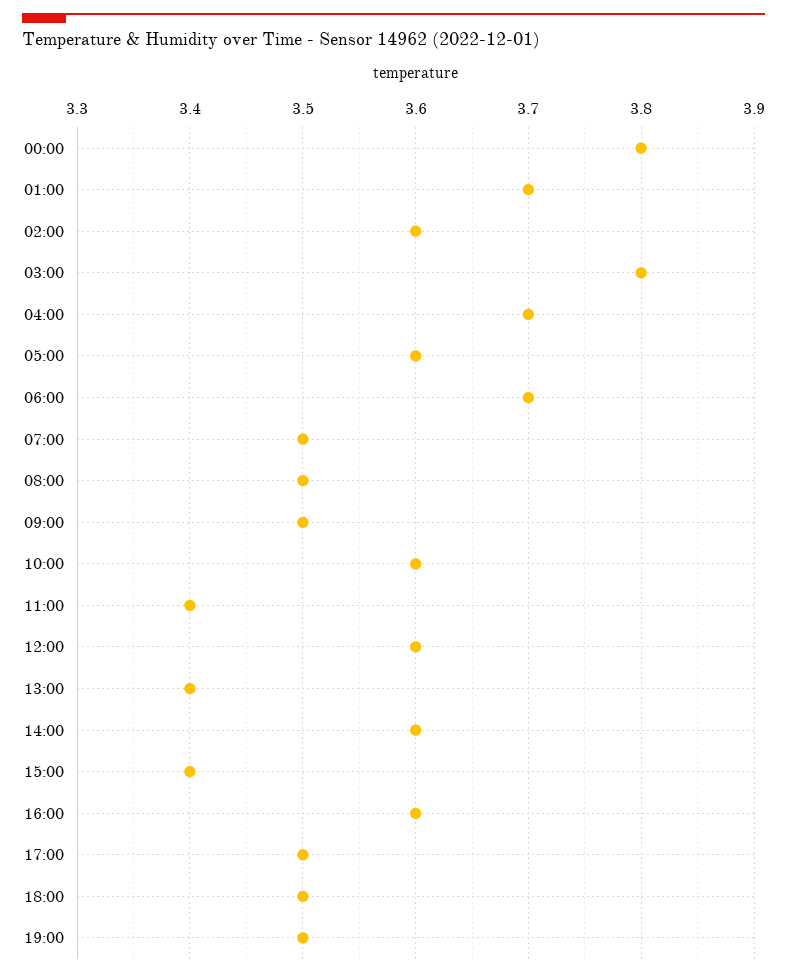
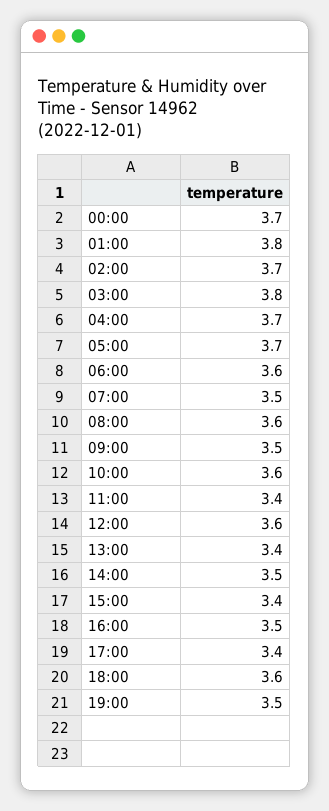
00:00: 3.8 -> 3.7
01:00: 3.7 -> 3.8
02:00: 3.6 -> 3.7
05:00: 3.6 -> 3.7
06:00: 3.7 -> 3.6
08:00: 3.5 -> 3.6
14:00: 3.6 -> 3.5
16:00: 3.6 -> 3.5
17:00: 3.5 -> 3.4
18:00: 3.5 -> 3.6

